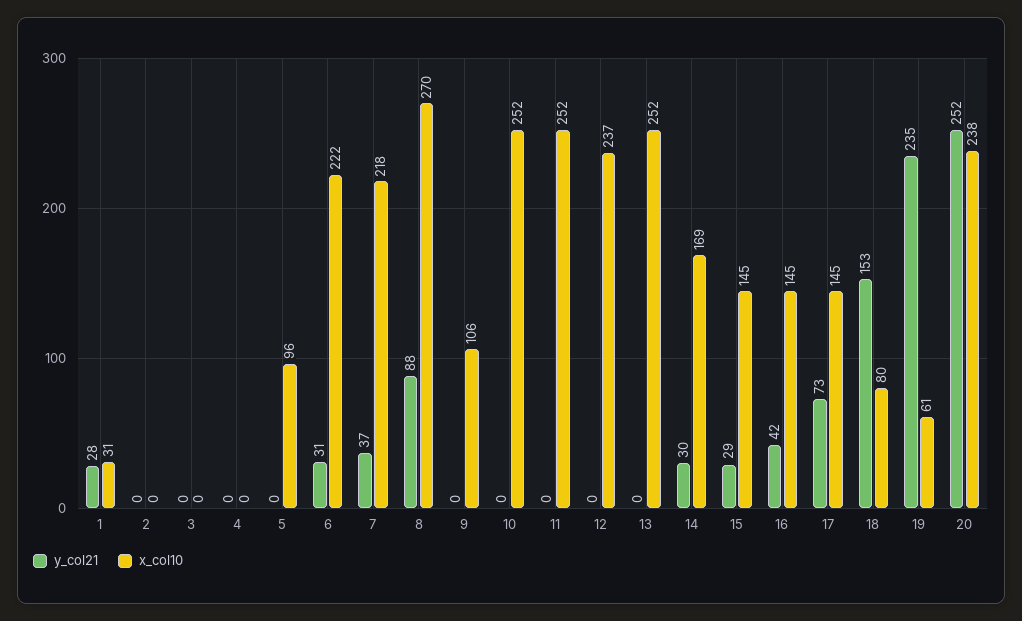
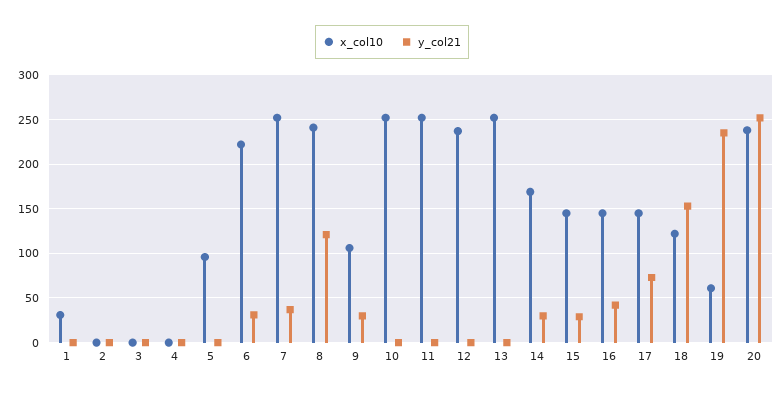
y_col21, 1: 28 -> 0
x_col10, 7: 218 -> 250
y_col21, 8: 88 -> 120
x_col10, 8: 270 -> 240
y_col21, 9: 0 -> 30
x_col10, 18: 80 -> 120

